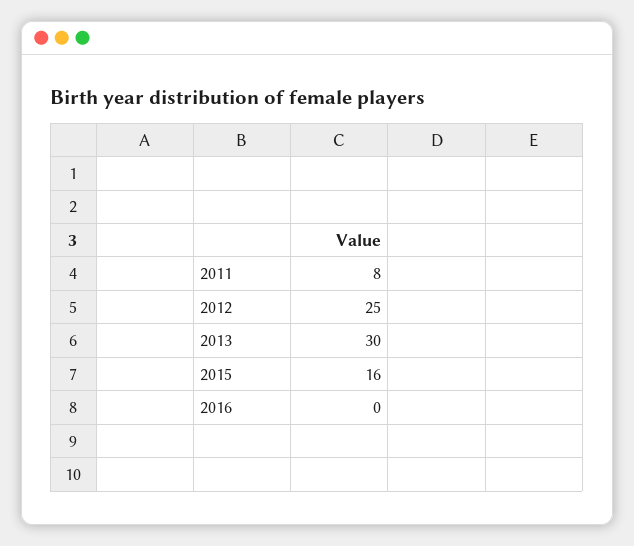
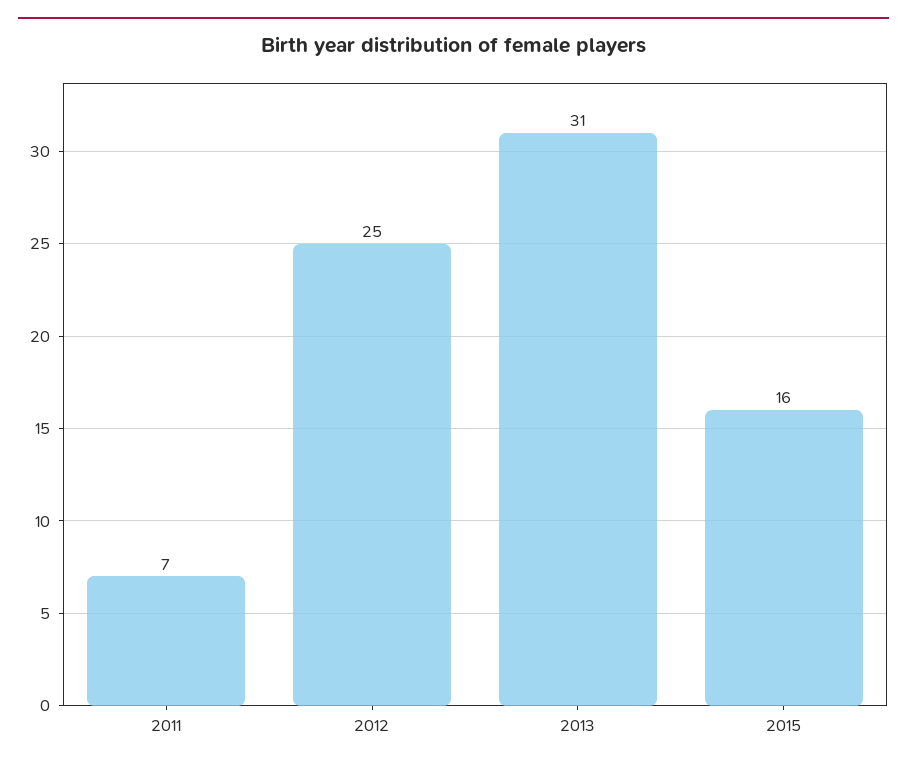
2011: 8 -> 7
2013: 30 -> 31
2016: 0 -> none

